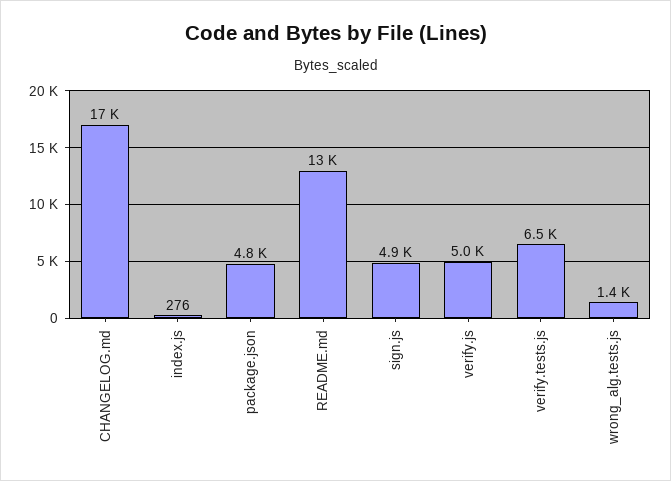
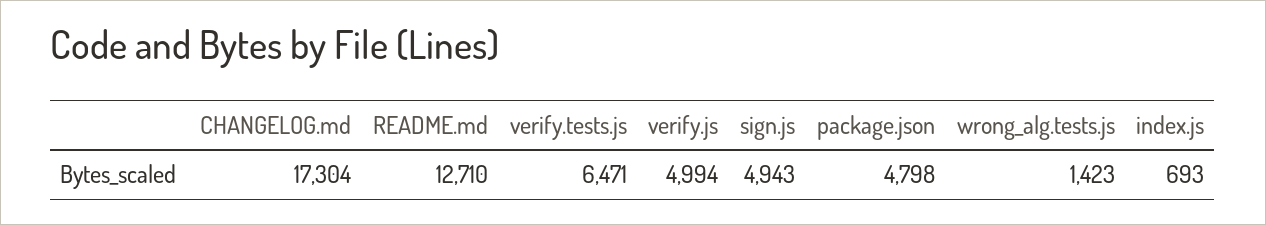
index.js: 276 -> 693

